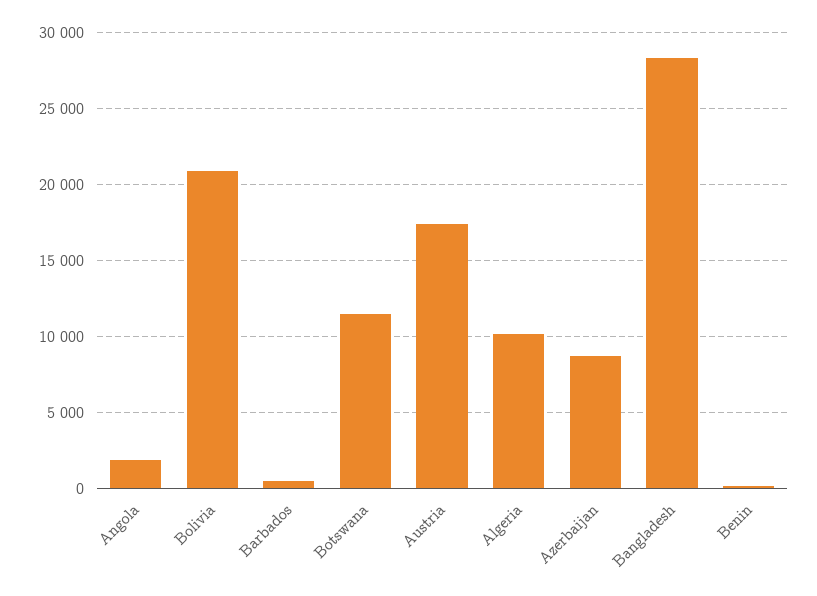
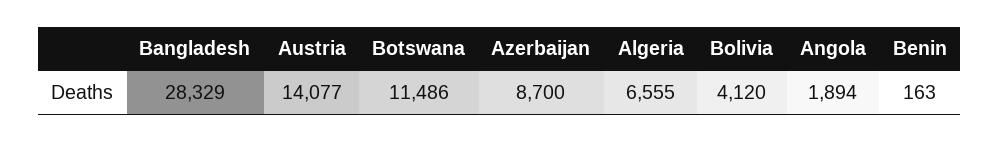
Bolivia: 21000 -> 4120
Barbados: 500 -> none
Austria: 17500 -> 14077
Algeria: 10000 -> 6555

